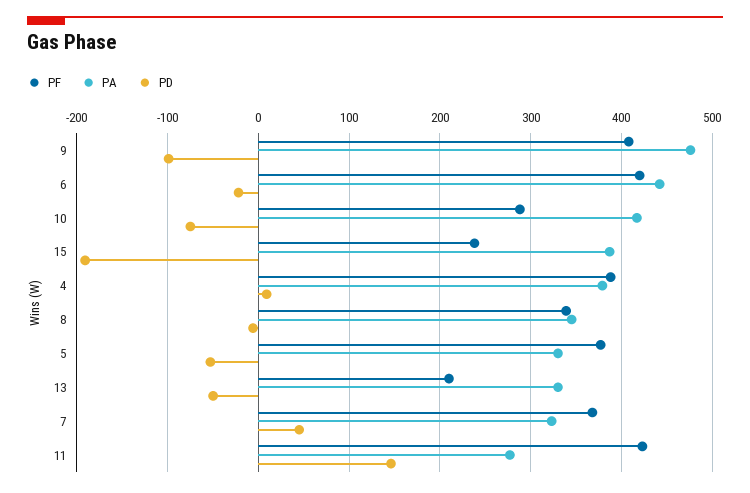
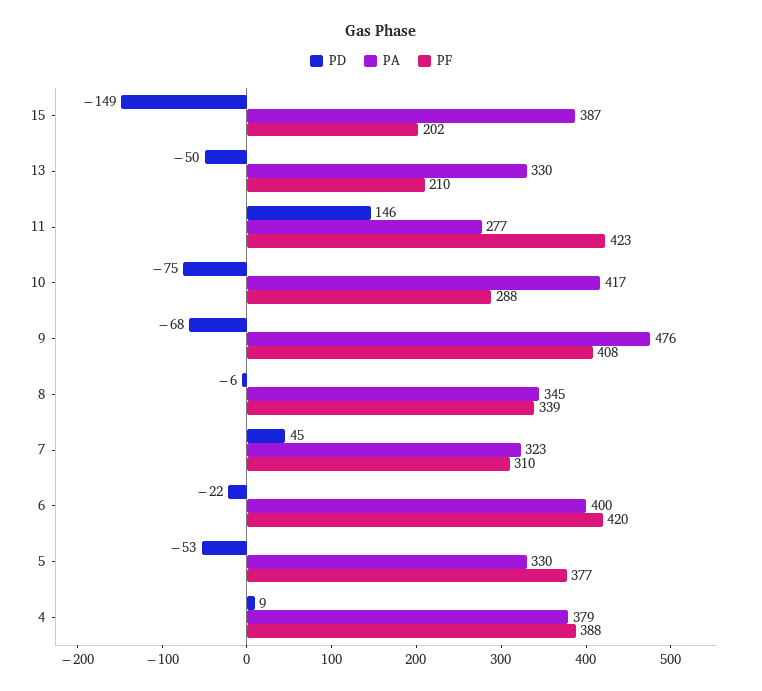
PD, 9: -100 -> -68
PA, 6: 440 -> 400
PF, 15: 240 -> 202
PD, 15: -190 -> -149
PF, 7: 370 -> 310

